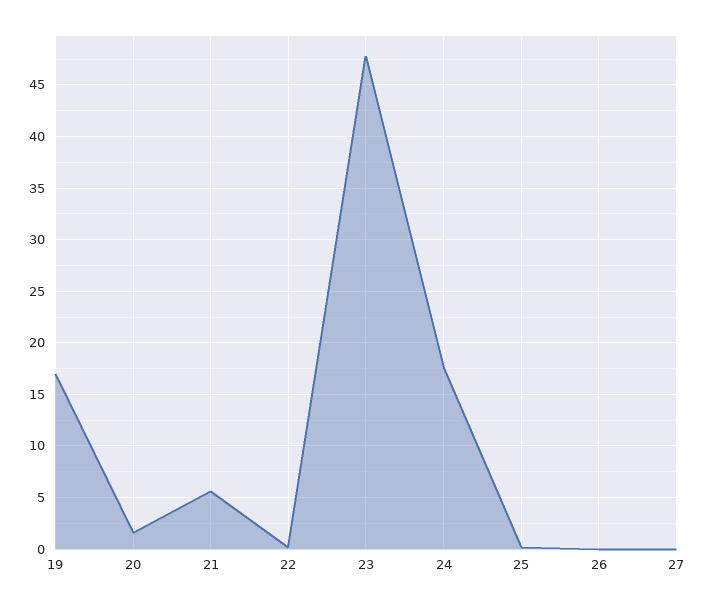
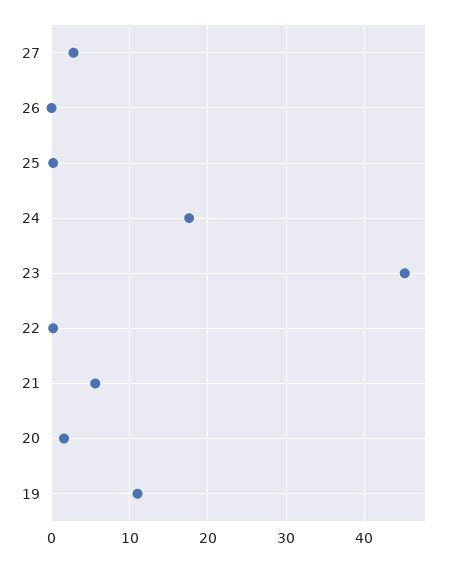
19: 17 -> 11
23: 48 -> 45
27: 0 -> 3

